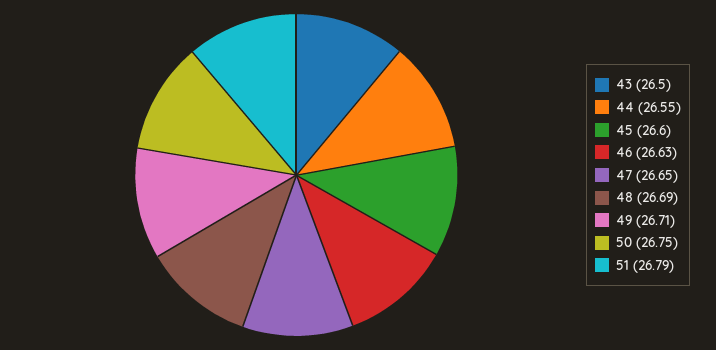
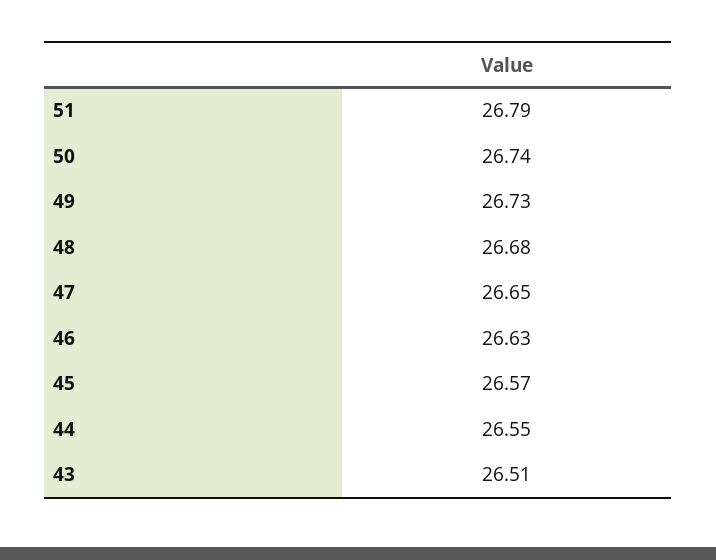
43: 26.5 -> 26.51
45: 26.6 -> 26.57
48: 26.69 -> 26.68
49: 26.71 -> 26.73
50: 26.75 -> 26.74

